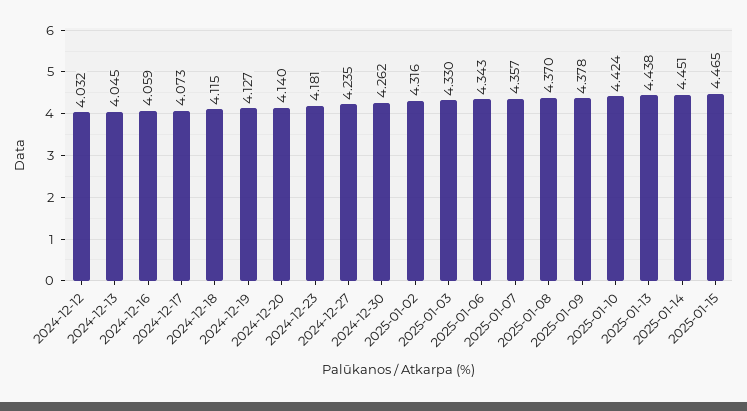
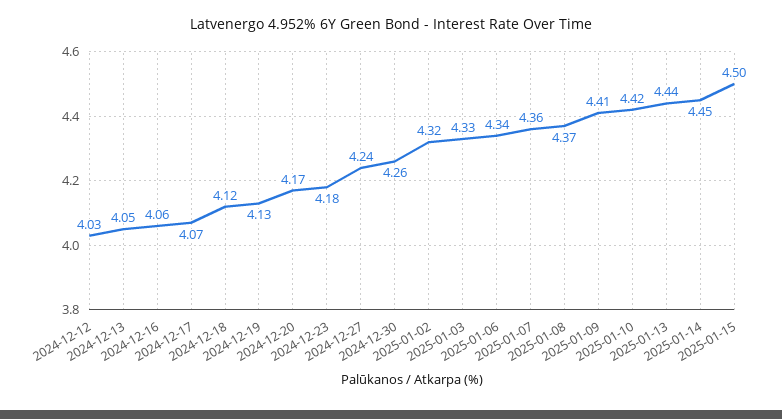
2024-12-20: 4.14 -> 4.17
2025-01-09: 4.378 -> 4.41
2025-01-15: 4.465 -> 4.5

